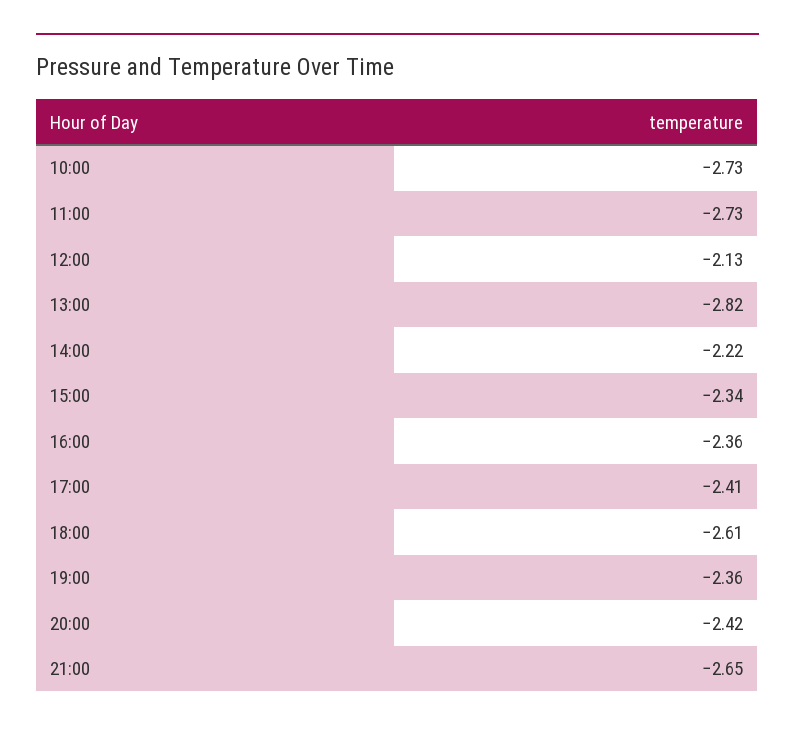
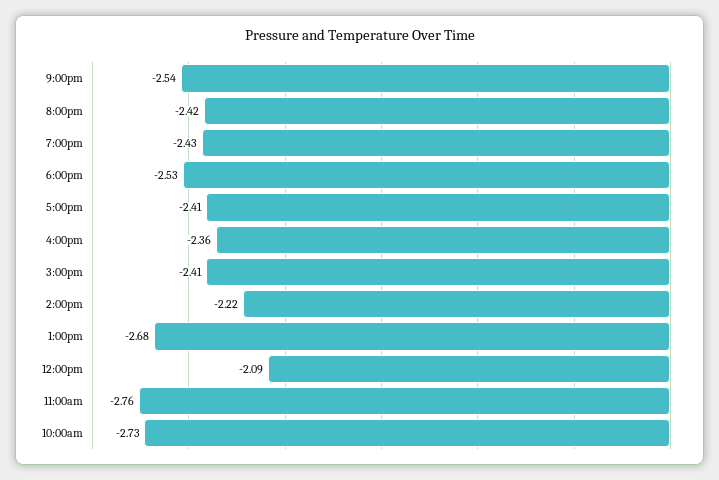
11:00: -2.73 -> -2.76
12:00: -2.13 -> -2.09
13:00: -2.82 -> -2.68
15:00: -2.34 -> -2.41
18:00: -2.61 -> -2.53
19:00: -2.36 -> -2.43
21:00: -2.65 -> -2.54

